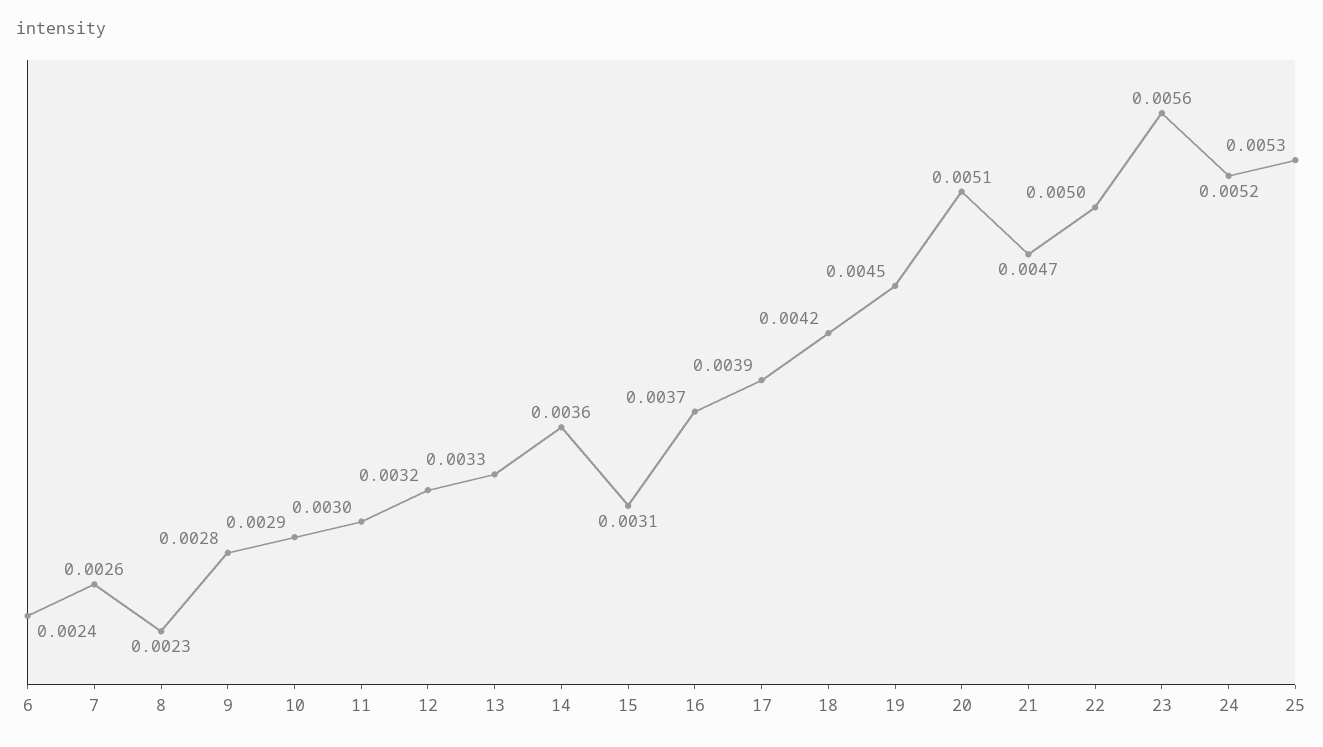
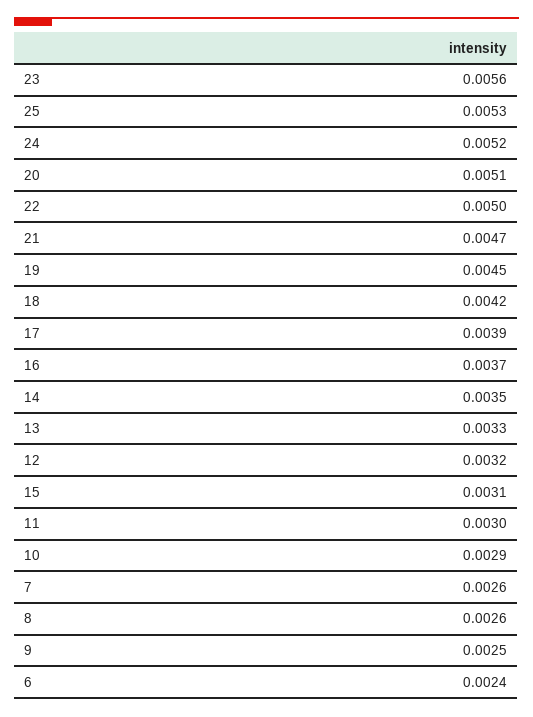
8: 0.0023 -> 0.0026
9: 0.0028 -> 0.0025
14: 0.0036 -> 0.0035

